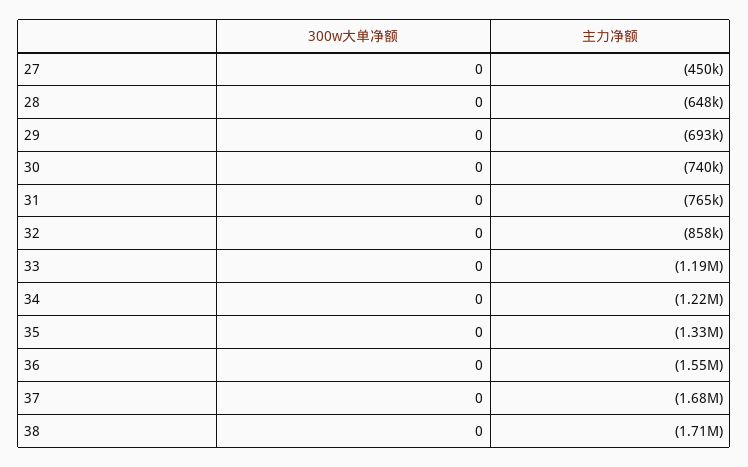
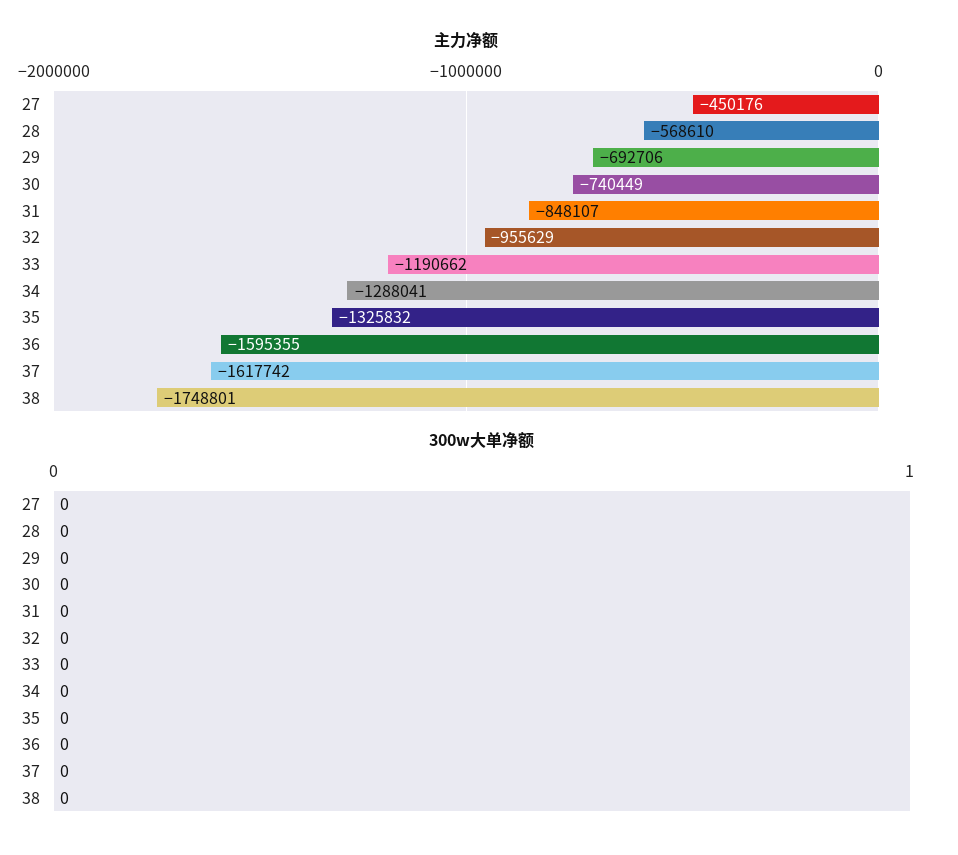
主力净额, 28: -648000 -> -568610
主力净额, 31: -765000 -> -848107
主力净额, 32: -858000 -> -955629
主力净额, 34: -1220000 -> -1288041
主力净额, 36: -1550000 -> -1595355
主力净额, 37: -1680000 -> -1617742
主力净额, 38: -1710000 -> -1748801

